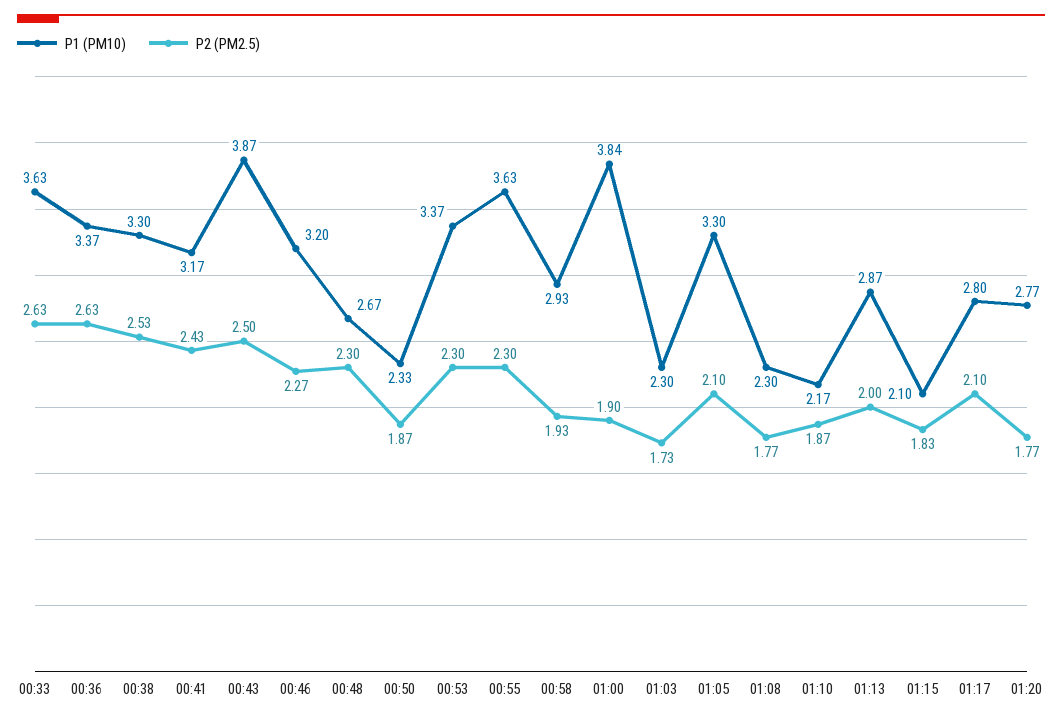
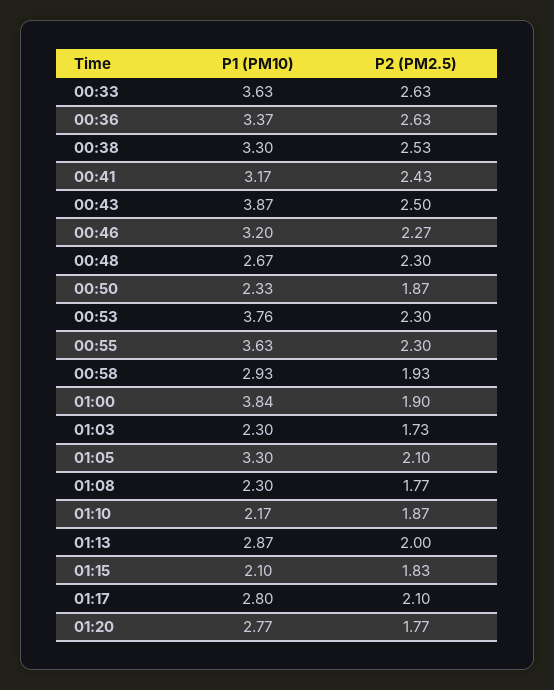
P1 (PM10), 00:53: 3.37 -> 3.76

